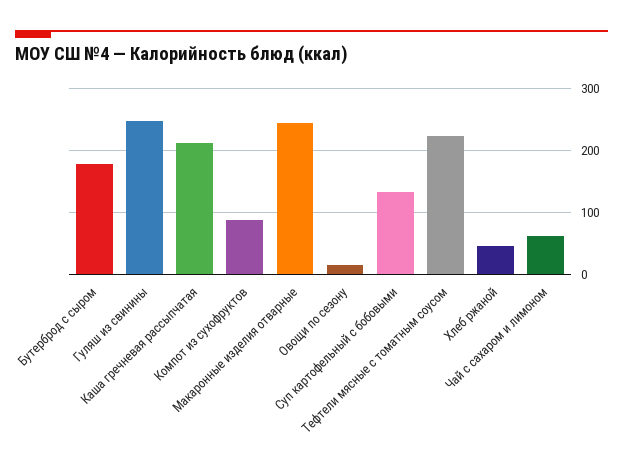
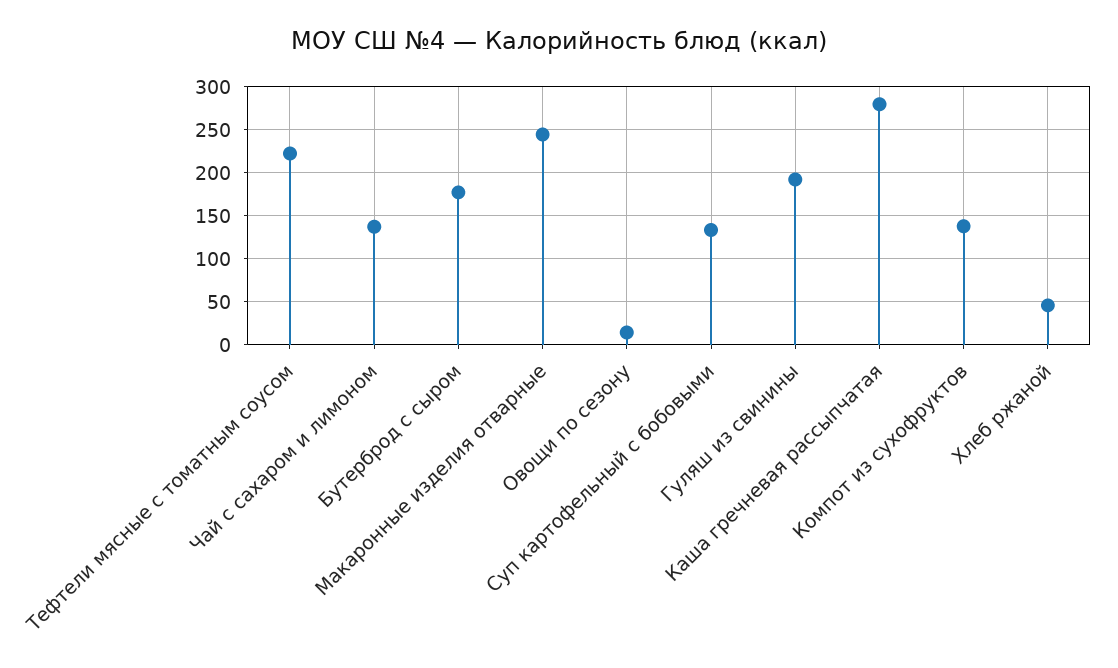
Гуляш из свинины: 250 -> 190
Каша гречневая рассыпчатая: 210 -> 280
Компот из сухофруктов: 90 -> 140
Чай с сахаром и лимоном: 60 -> 140

